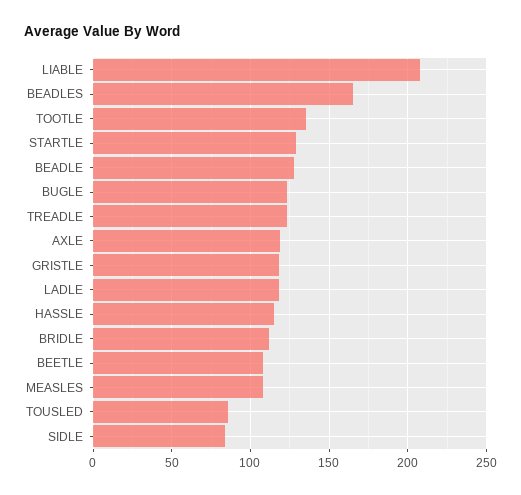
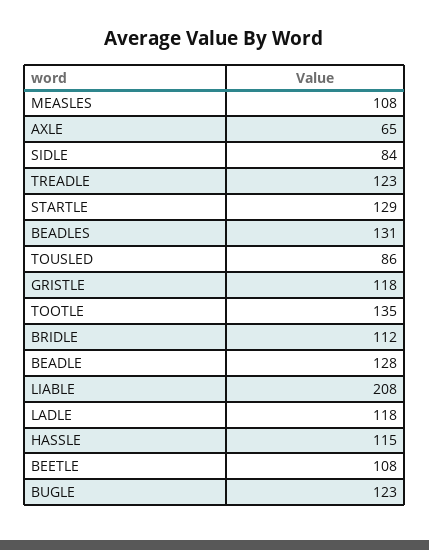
BEADLES: 165 -> 131
AXLE: 120 -> 65

